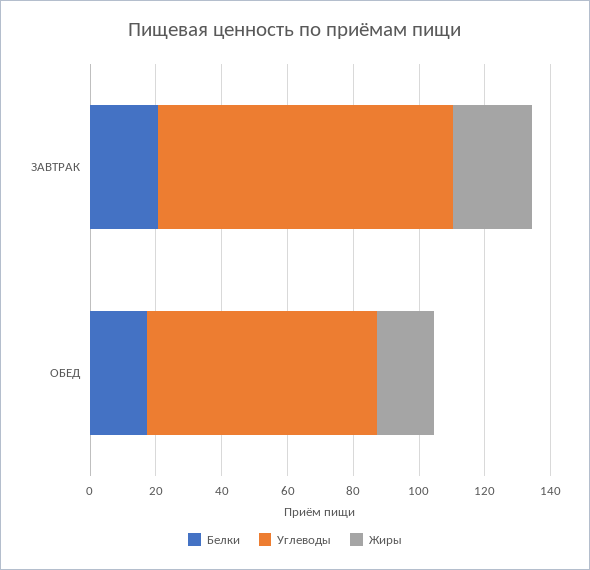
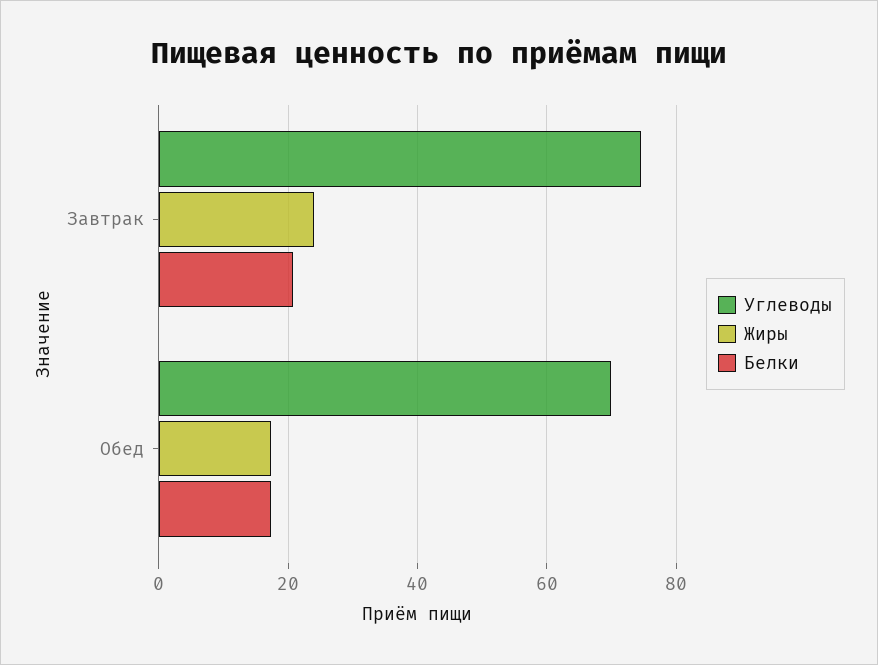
Углеводы, ЗАВТРАК: 90 -> 74

